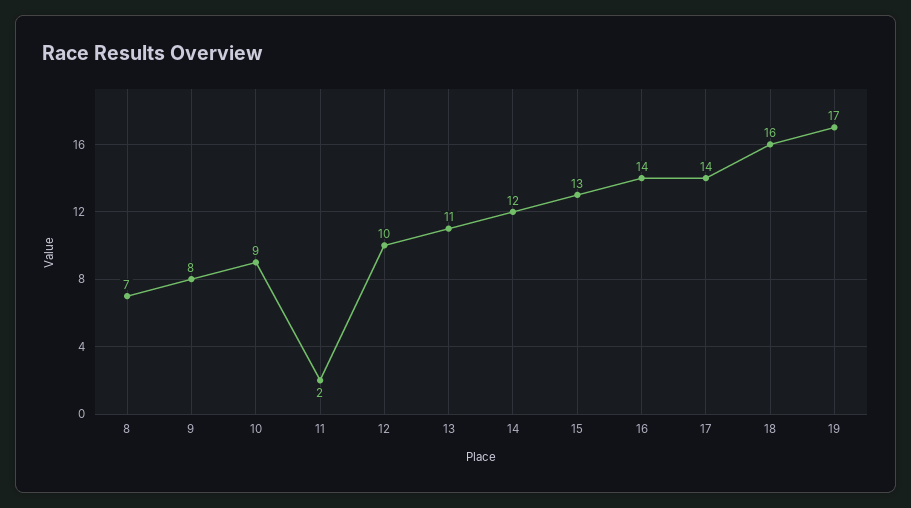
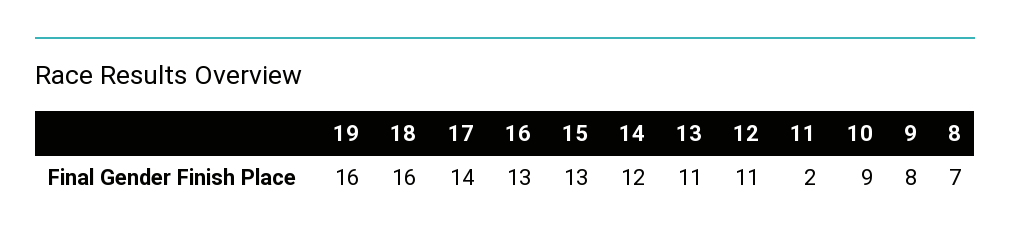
12: 10 -> 11
16: 14 -> 13
19: 17 -> 16

